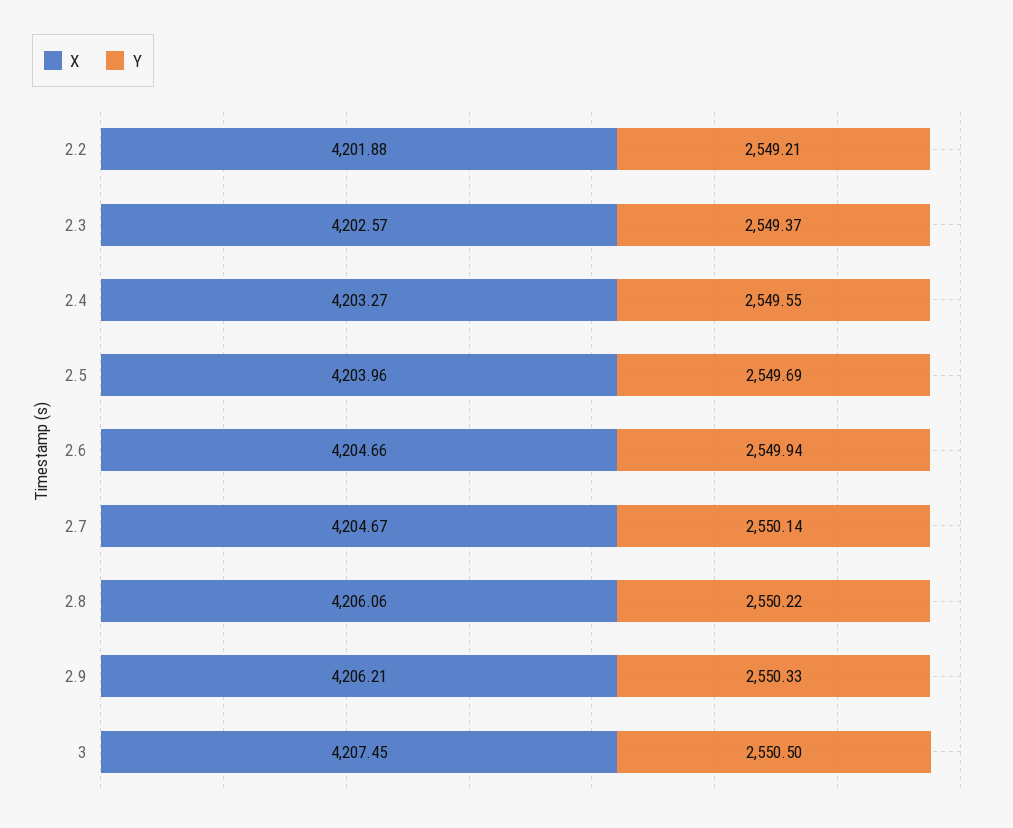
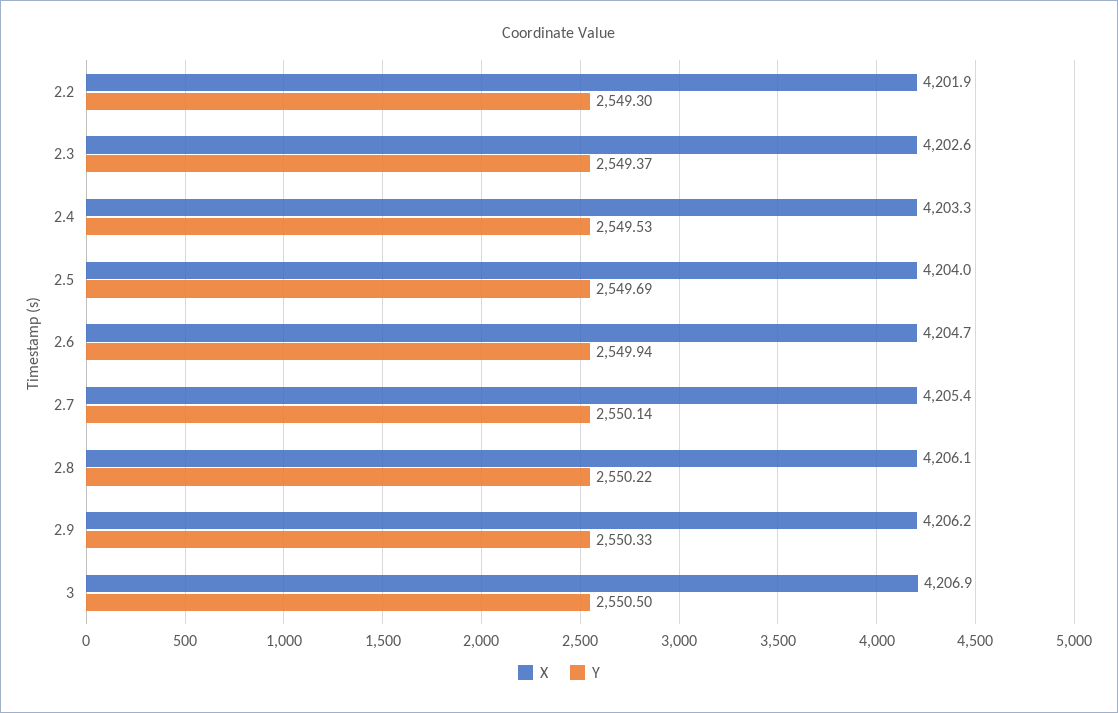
Y, 2.2: 2549.21 -> 2549.3
Y, 2.4: 2549.55 -> 2549.53
X, 2.7: 4204.67 -> 4205.4
X, 3: 4207.45 -> 4206.9

